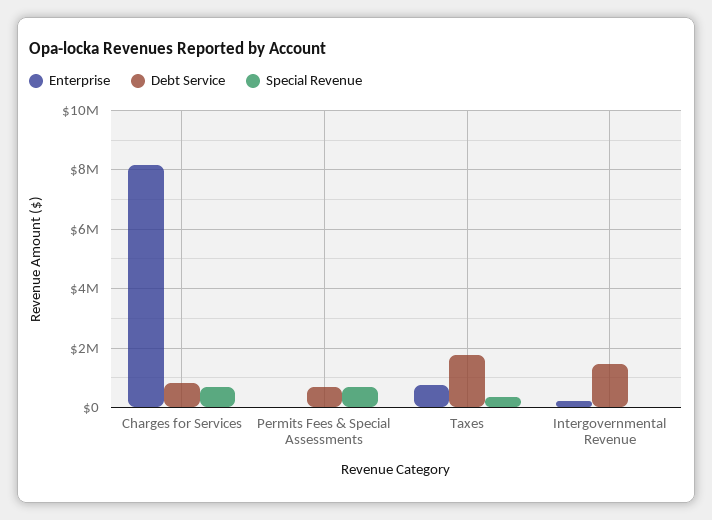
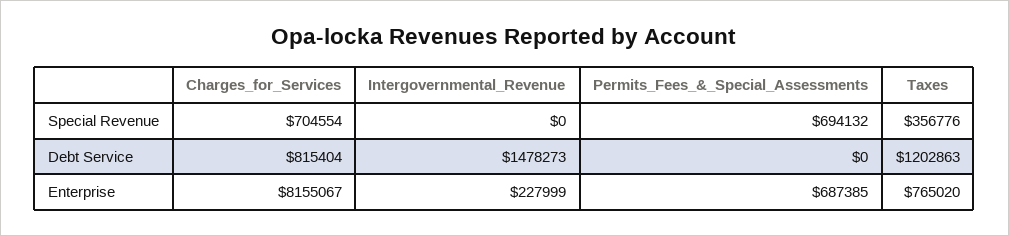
Enterprise, Permits Fees & Special Assessments: 0 -> 687385
Debt Service, Permits Fees & Special Assessments: 750000 -> 0
Debt Service, Taxes: 1750000 -> 1202863

